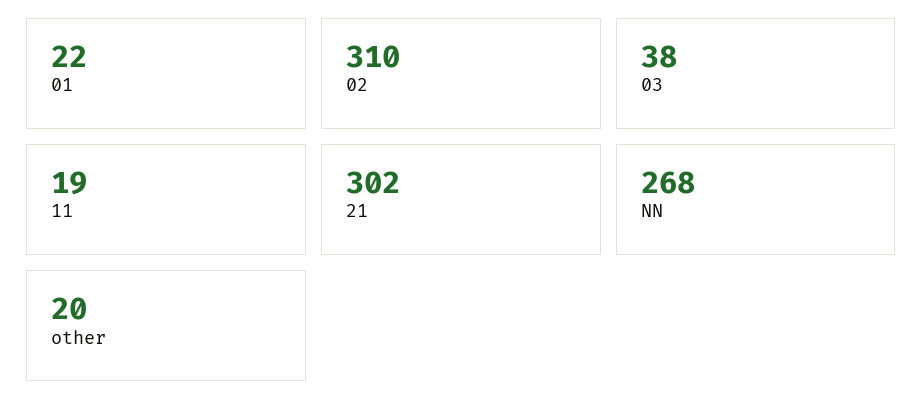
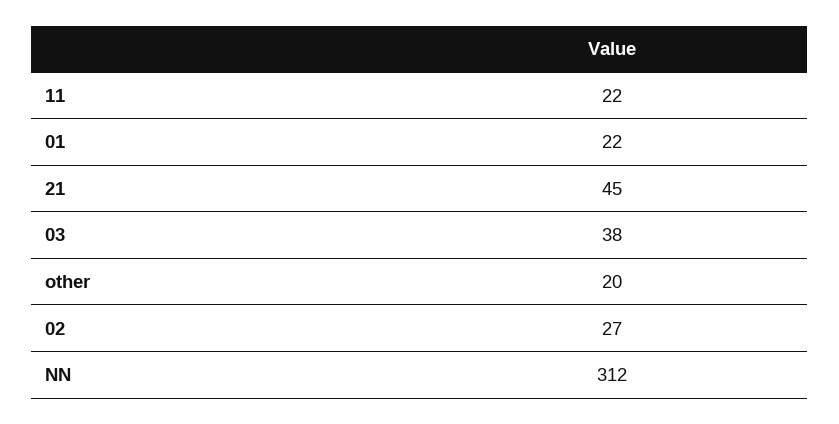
02: 310 -> 27
11: 19 -> 22
21: 302 -> 45
NN: 268 -> 312

